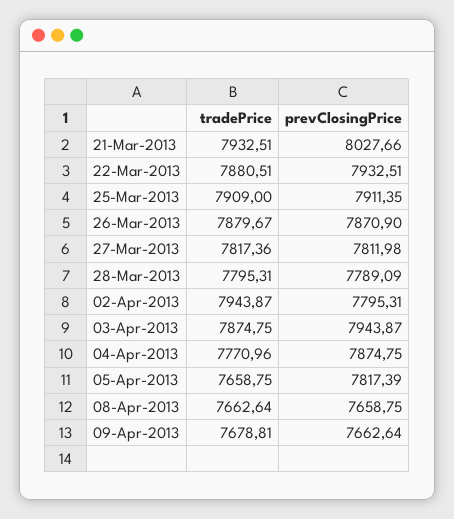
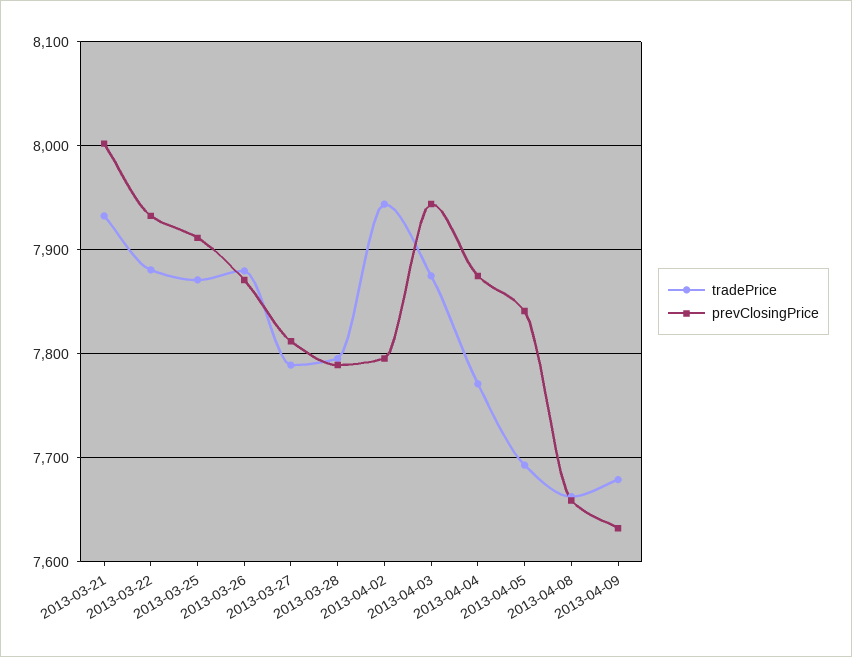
prevClosingPrice, 21-Mar-2013: 8027.66 -> 8000
tradePrice, 25-Mar-2013: 7909 -> 7870
tradePrice, 27-Mar-2013: 7817.36 -> 7790
tradePrice, 05-Apr-2013: 7658.75 -> 7690
prevClosingPrice, 05-Apr-2013: 7817.39 -> 7840
prevClosingPrice, 09-Apr-2013: 7662.64 -> 7630

